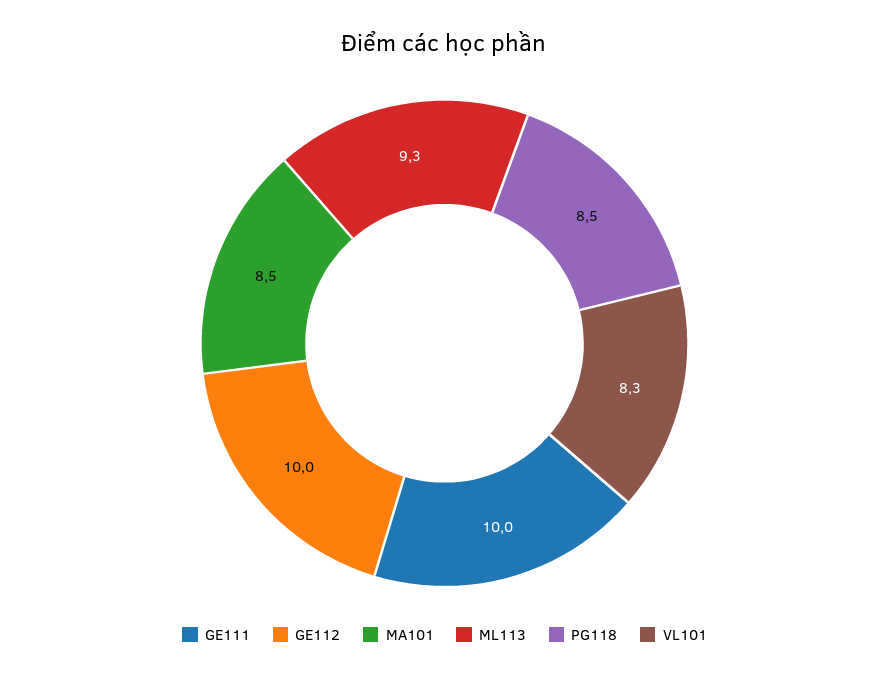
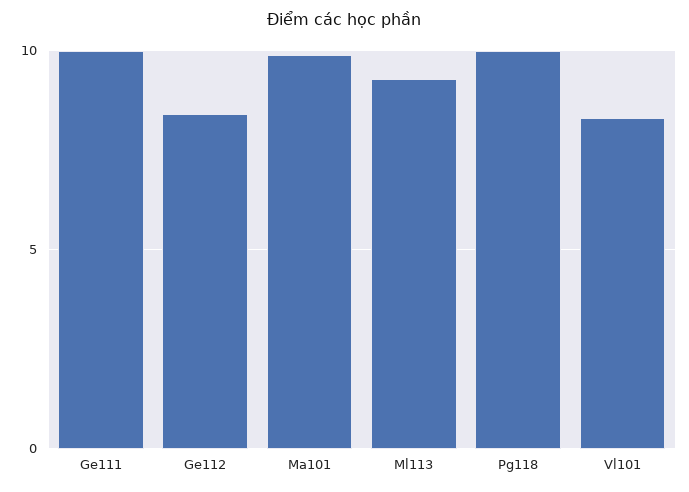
GE112: 10 -> 8.5
MA101: 8.5 -> 10
PG118: 8.5 -> 10

